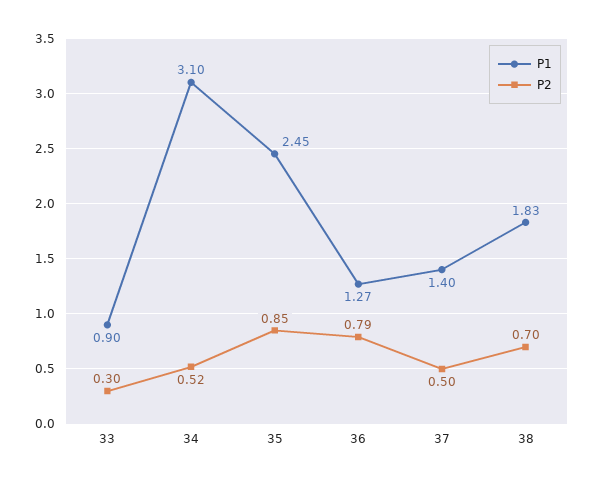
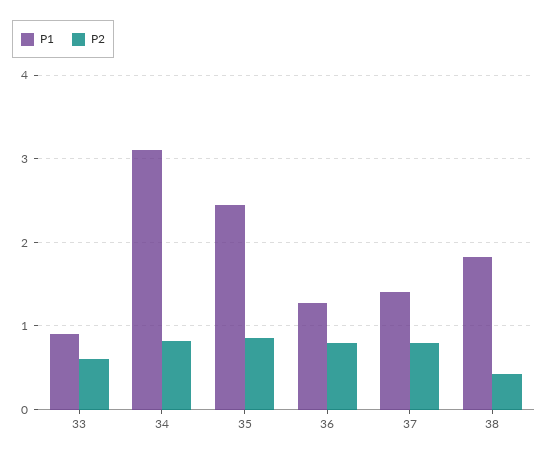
P2, 33: 0.3 -> 0.6
P2, 34: 0.52 -> 0.8
P2, 37: 0.5 -> 0.8
P2, 38: 0.7 -> 0.4

